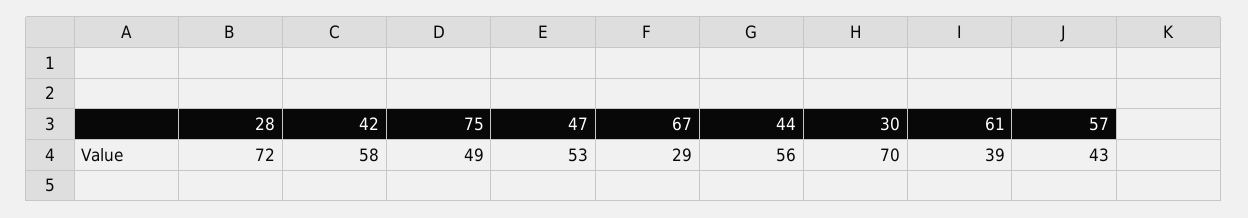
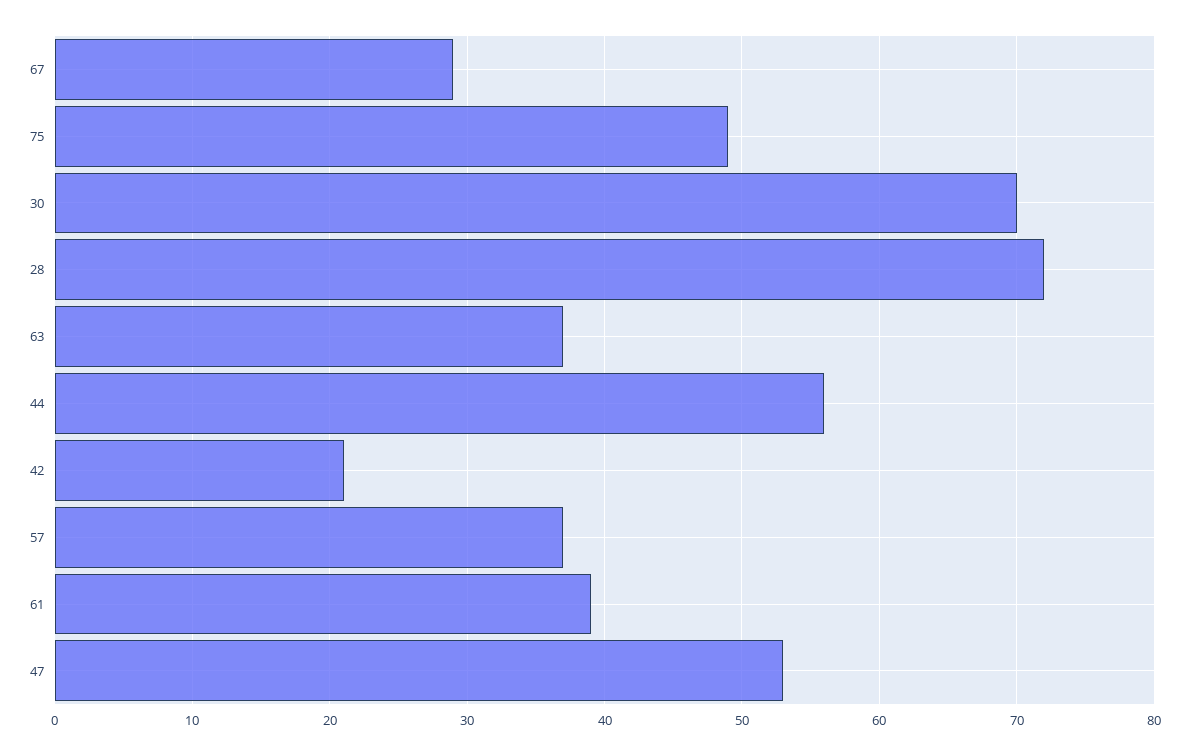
42: 58 -> 21
57: 43 -> 37
63: none -> 37

